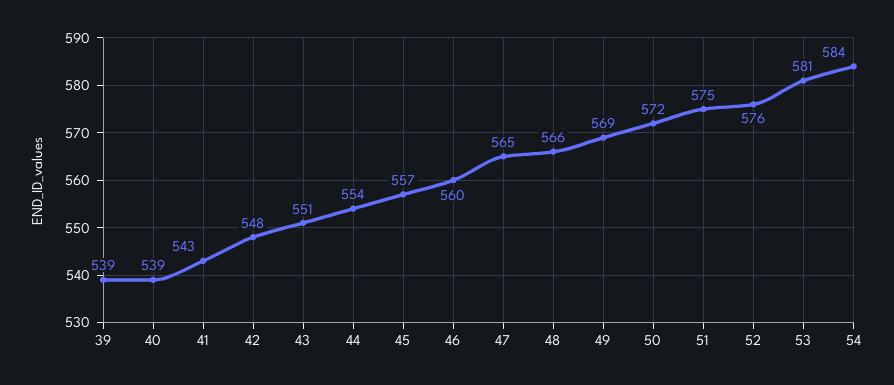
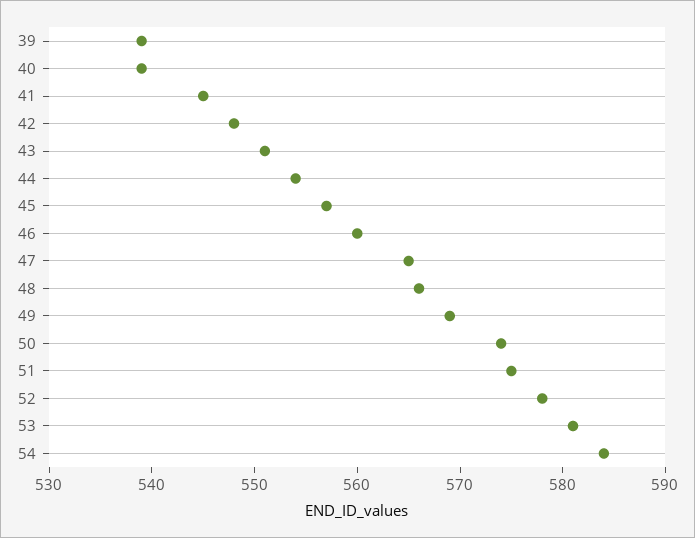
41: 543 -> 545
50: 572 -> 574
52: 576 -> 578

